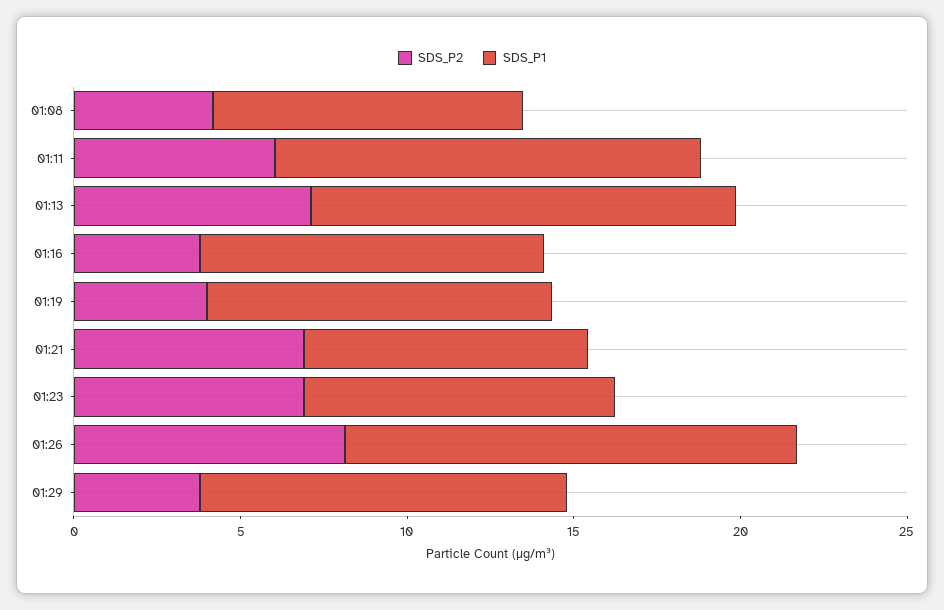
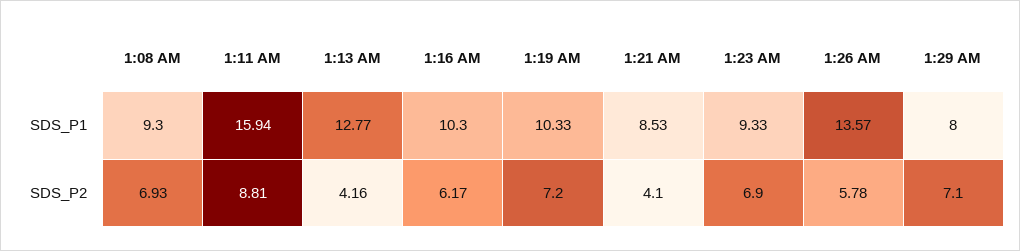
SDS_P2, 01:08: 4 -> 6.93
SDS_P2, 01:11: 6 -> 8.81
SDS_P1, 01:11: 13 -> 15.94
SDS_P2, 01:13: 7 -> 4.16
SDS_P2, 01:16: 4 -> 6.17
SDS_P2, 01:19: 4 -> 7.2
SDS_P2, 01:21: 7 -> 4.1
SDS_P2, 01:26: 8 -> 5.78
SDS_P2, 01:29: 4 -> 7.1
SDS_P1, 01:29: 11 -> 8

